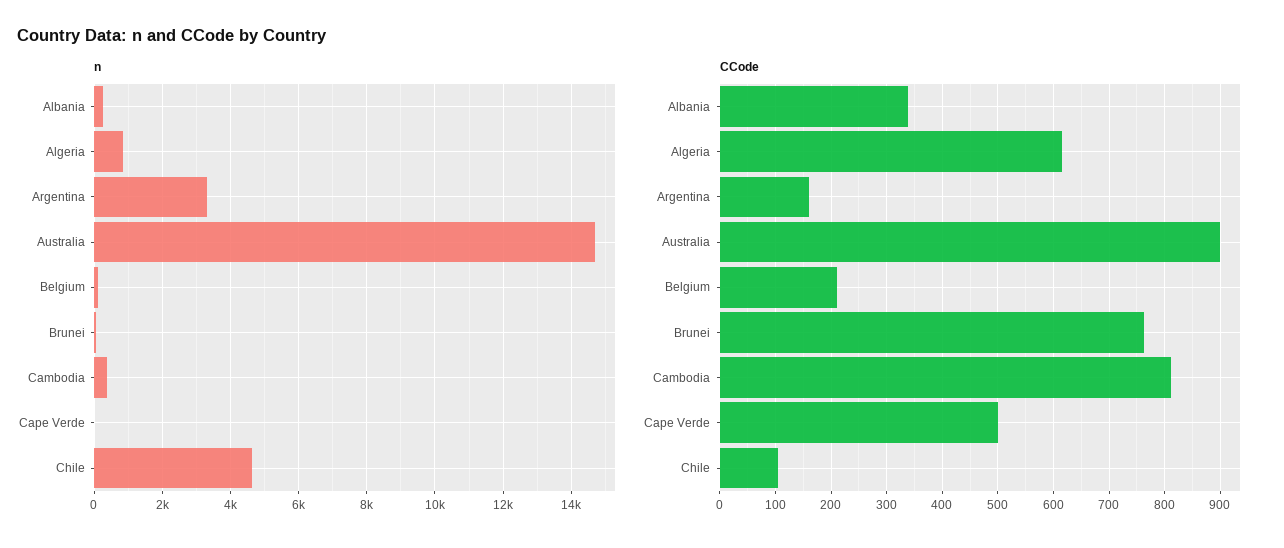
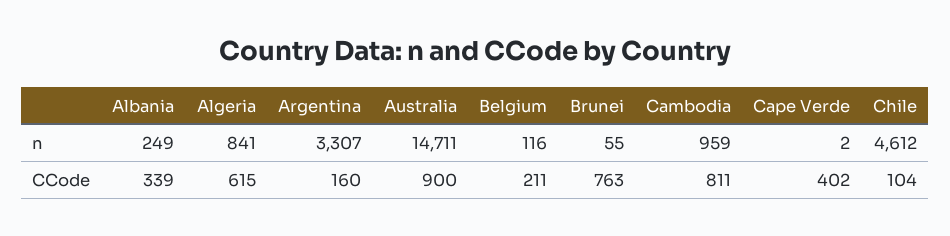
n, Cambodia: 400 -> 959
CCode, Cape Verde: 500 -> 402

